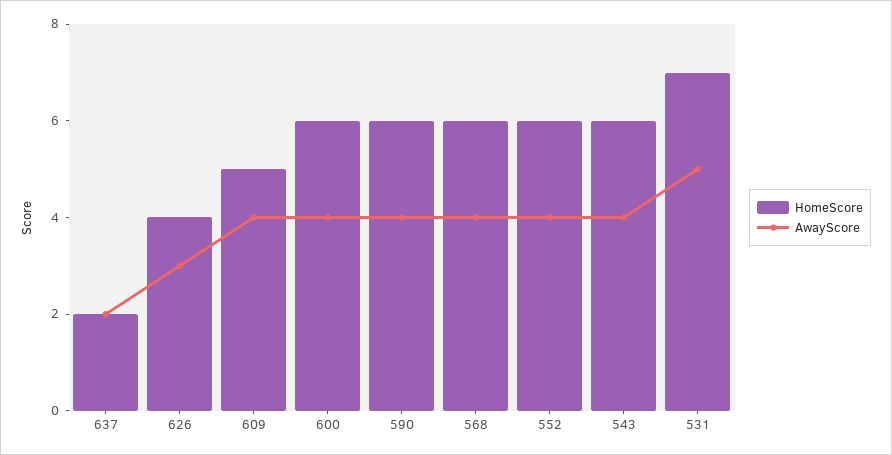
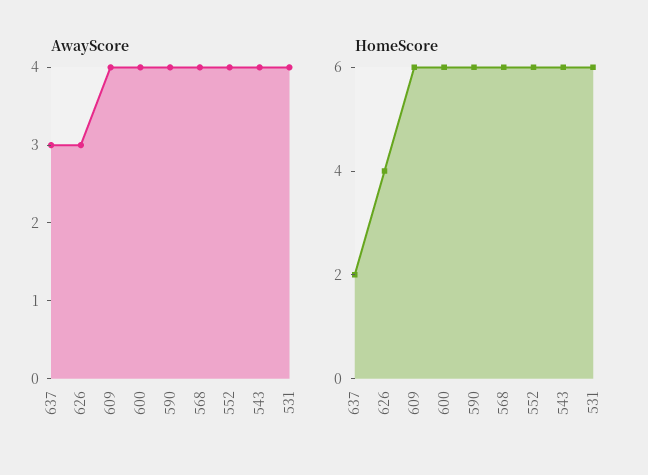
AwayScore, 637: 2 -> 3
HomeScore, 609: 5 -> 6
HomeScore, 531: 7 -> 6
AwayScore, 531: 5 -> 4

